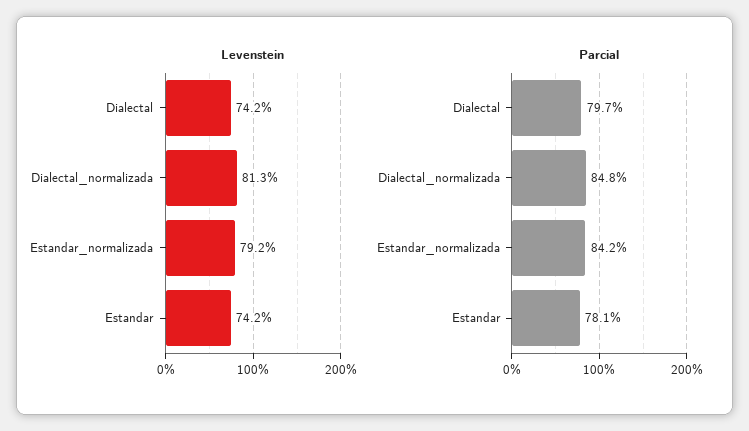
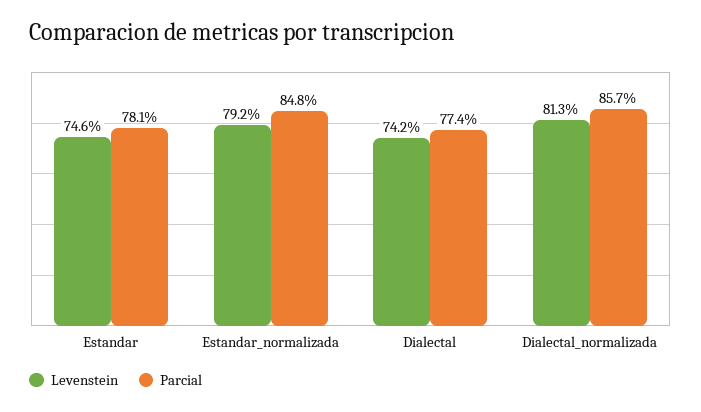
Levenstein, Estandar: 74.2 -> 74.6
Parcial, Dialectal: 79.7 -> 77.4
Parcial, Dialectal_normalizada: 84.8 -> 85.7
Parcial, Estandar_normalizada: 84.2 -> 84.8

